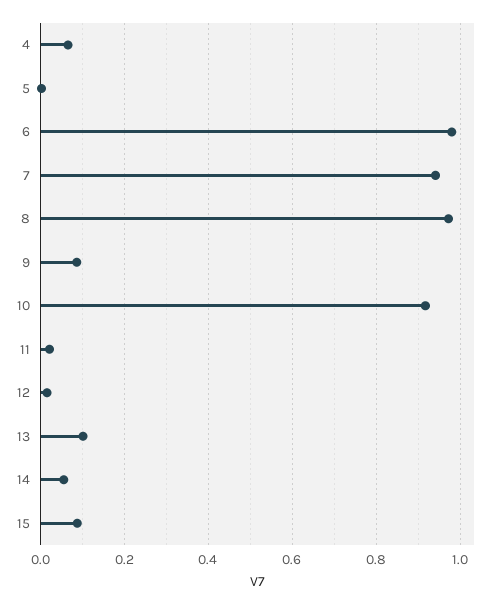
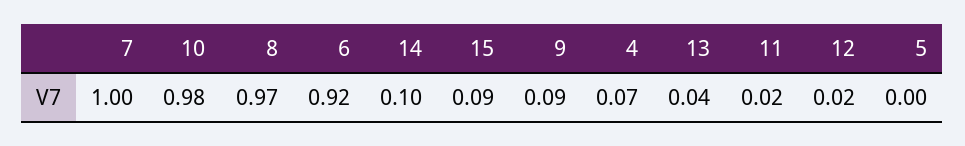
6: 0.98 -> 0.92
7: 0.94 -> 1
10: 0.92 -> 0.98
13: 0.1 -> 0.04
14: 0.06 -> 0.1

